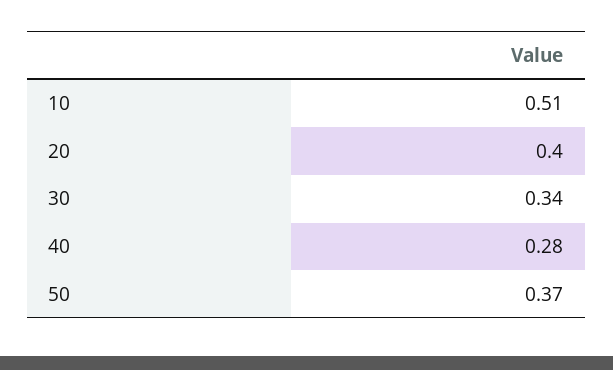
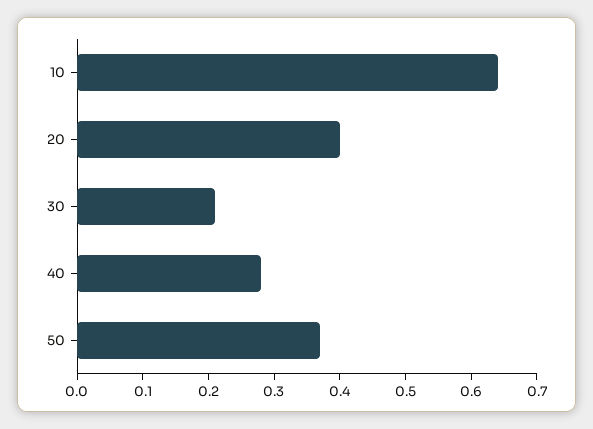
10: 0.51 -> 0.65
30: 0.34 -> 0.2

